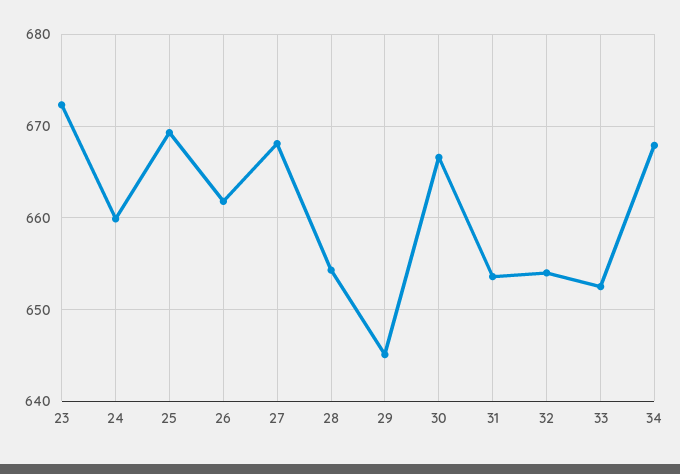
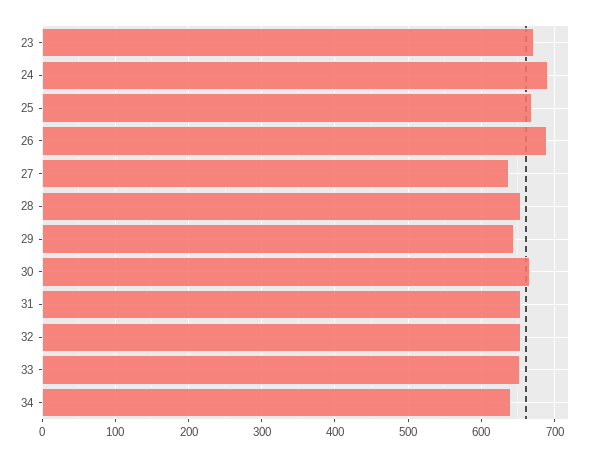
24: 660 -> 690
26: 662 -> 690
27: 668 -> 640
34: 668 -> 640

